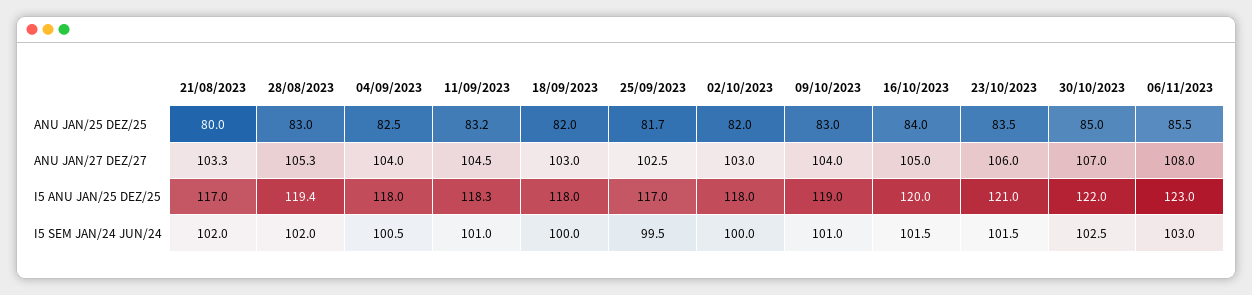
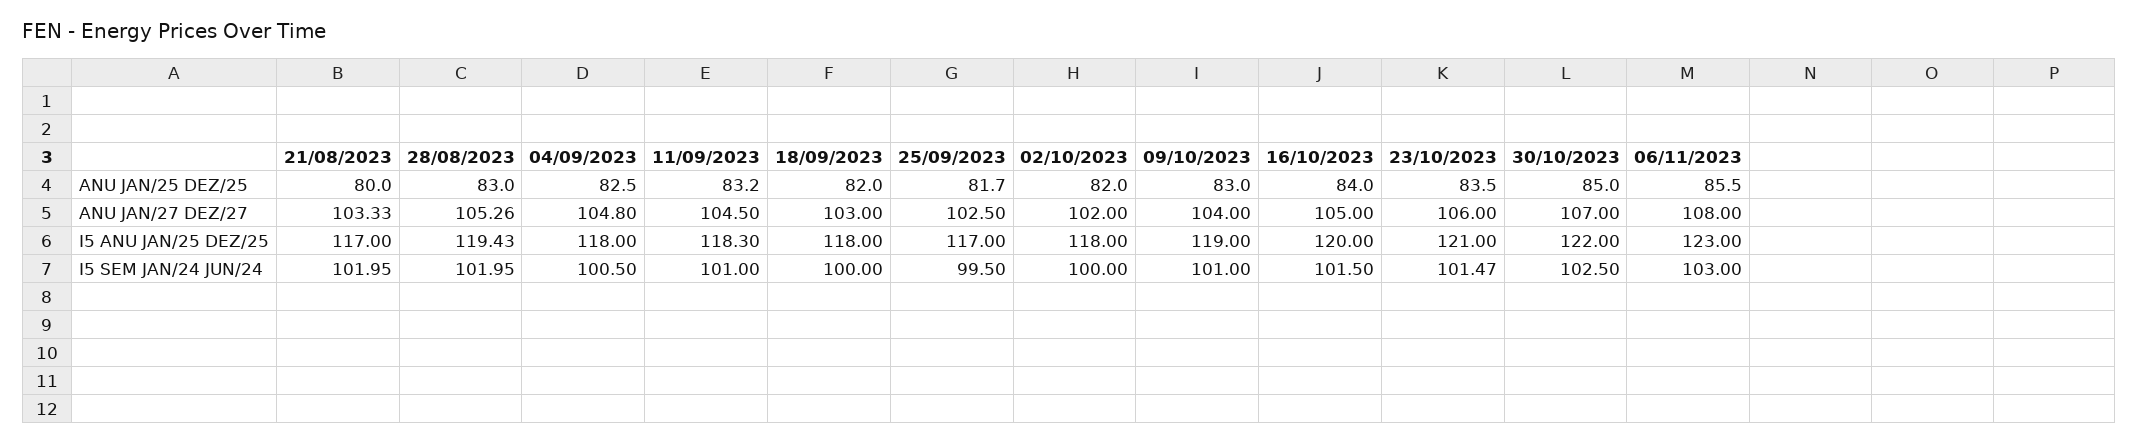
04/09/2023, ANU JAN/27 DEZ/27: 104 -> 104.8
02/10/2023, ANU JAN/27 DEZ/27: 103 -> 102

